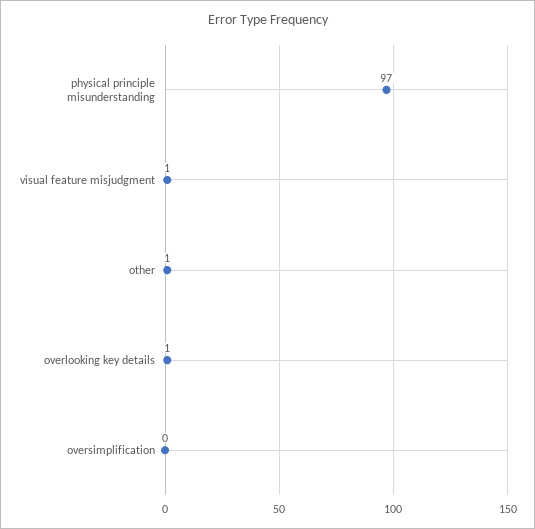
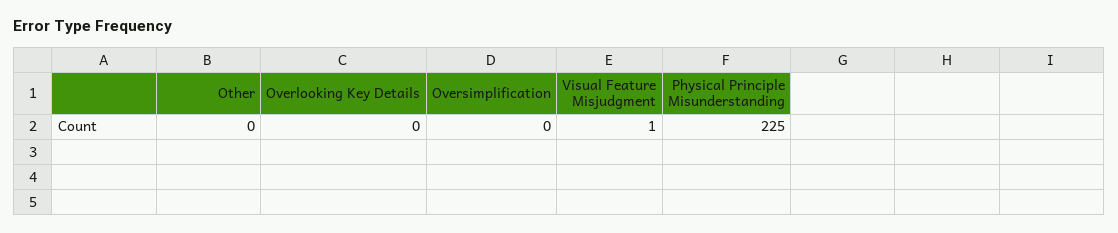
physical principle misunderstanding: 97 -> 225
other: 1 -> 0
overlooking key details: 1 -> 0

